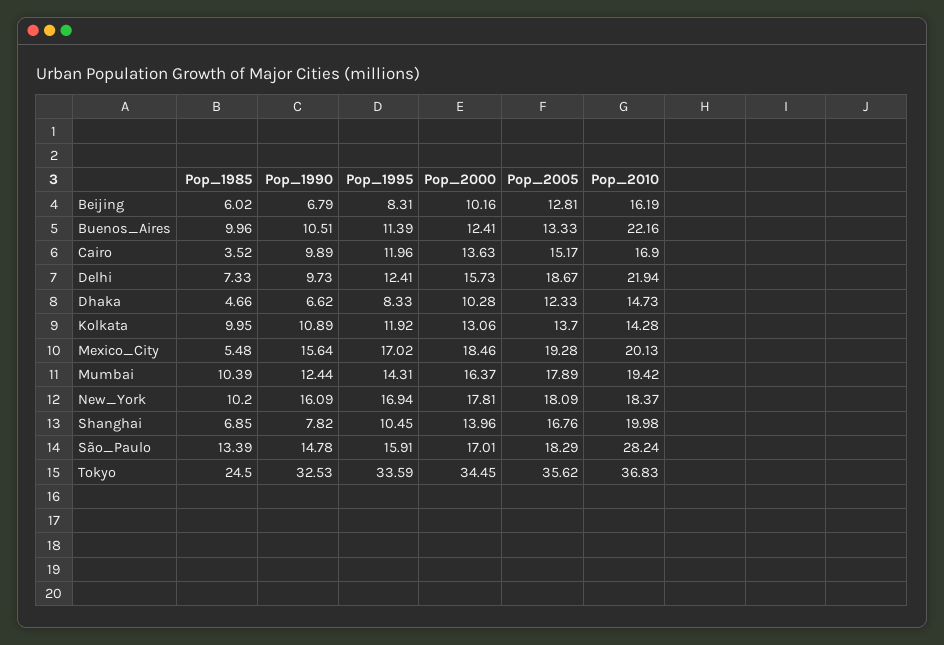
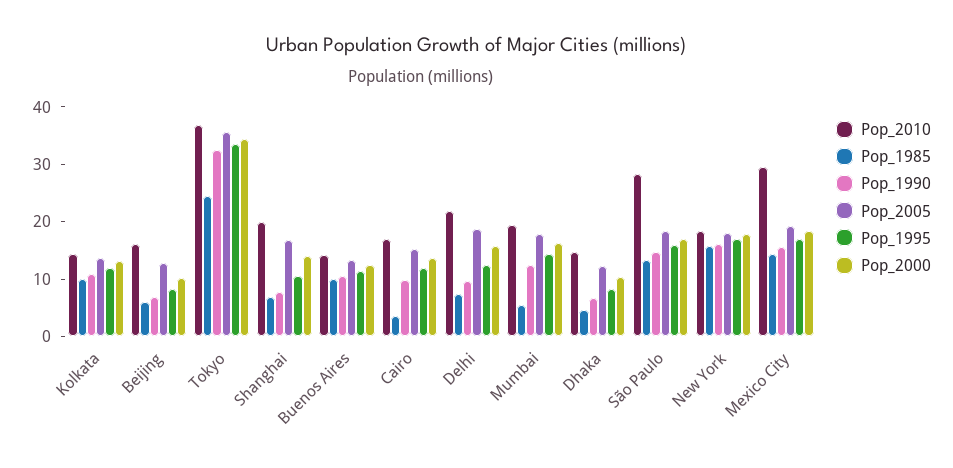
Pop_2010, Buenos_Aires: 22.16 -> 14
Pop_1985, Mexico_City: 5.48 -> 14
Pop_2010, Mexico_City: 20.13 -> 30
Pop_1985, Mumbai: 10.39 -> 6
Pop_1985, New_York: 10.2 -> 16

